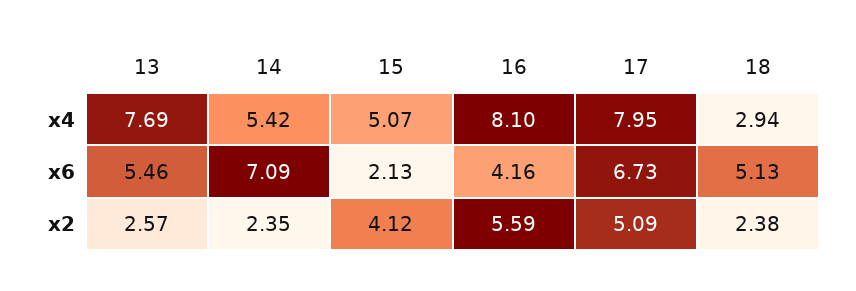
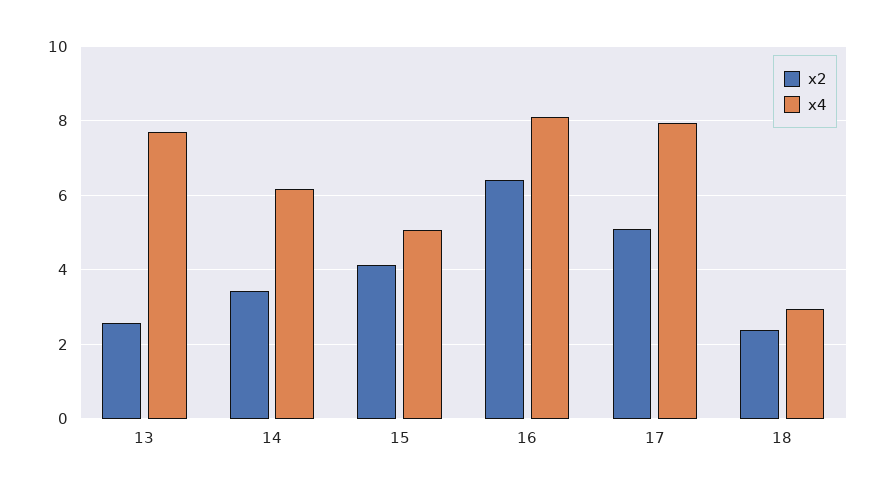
x4, 14: 5.42 -> 6.2
x6, 13: 5.46 -> none
x6, 14: 7.09 -> none
x6, 15: 2.13 -> none
x6, 16: 4.16 -> none
x6, 17: 6.73 -> none
x6, 18: 5.13 -> none
x2, 14: 2.35 -> 3.4
x2, 16: 5.59 -> 6.4

